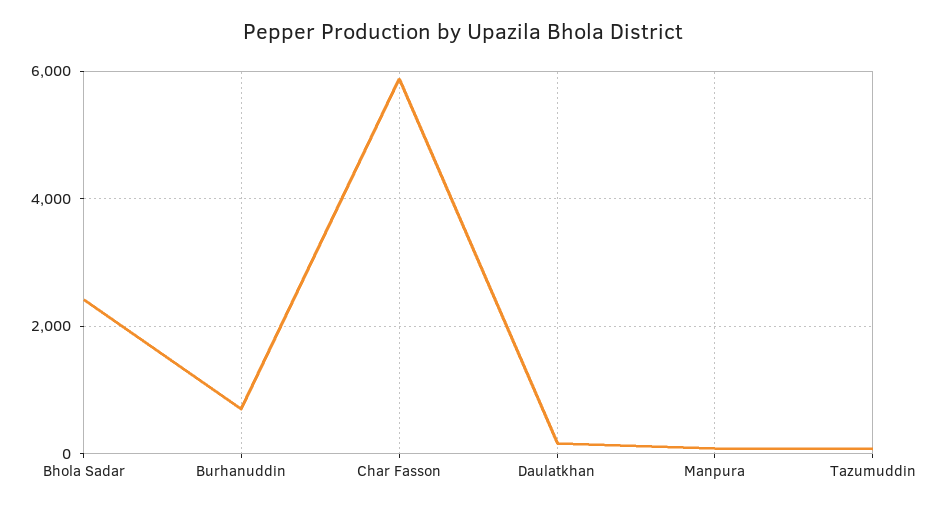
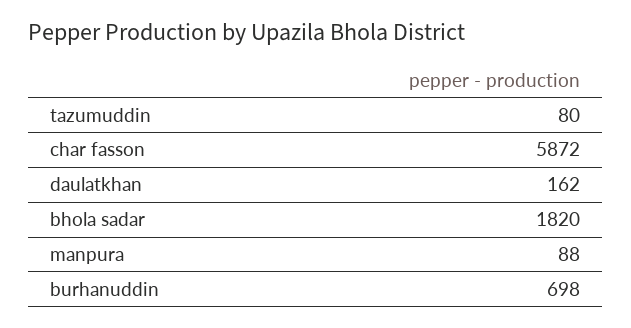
Bhola Sadar: 2400 -> 1820

